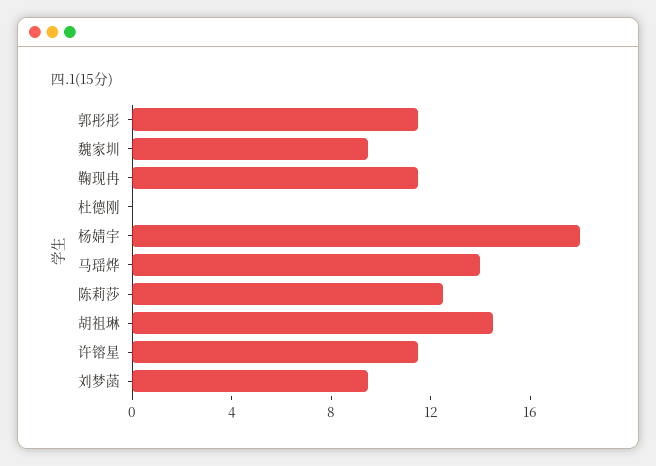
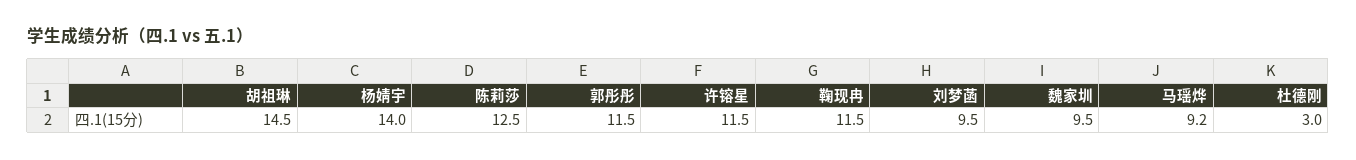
杜德刚: 0 -> 3
杨婧宇: 18 -> 14
马瑶烨: 14 -> 9.2

